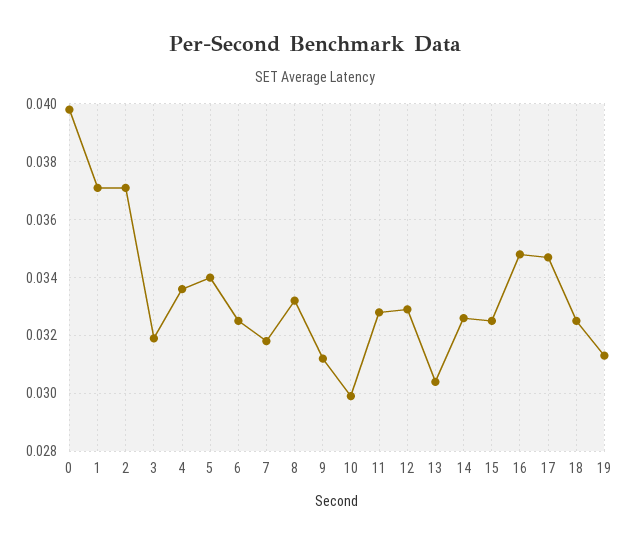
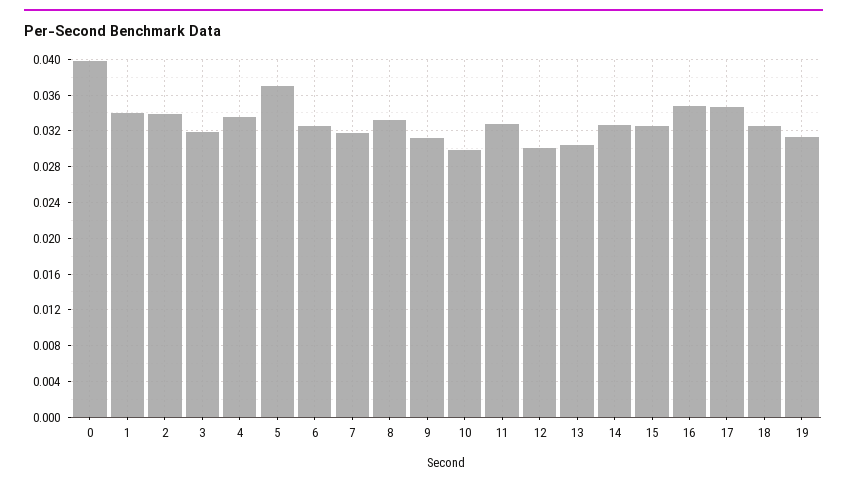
1: 0.037 -> 0.034
2: 0.037 -> 0.034
5: 0.034 -> 0.037
12: 0.033 -> 0.03

